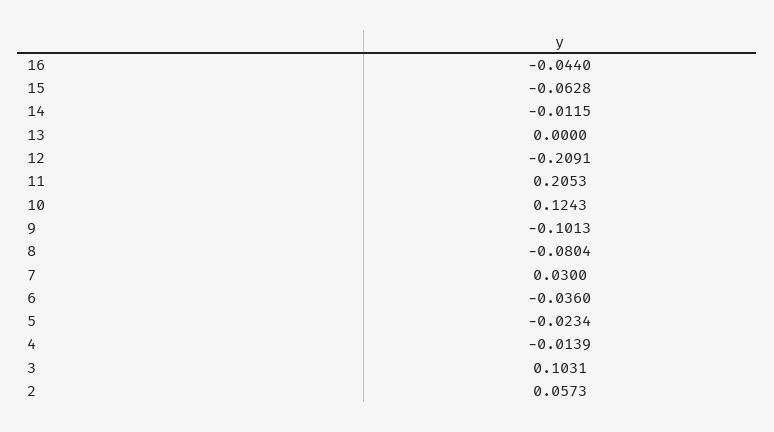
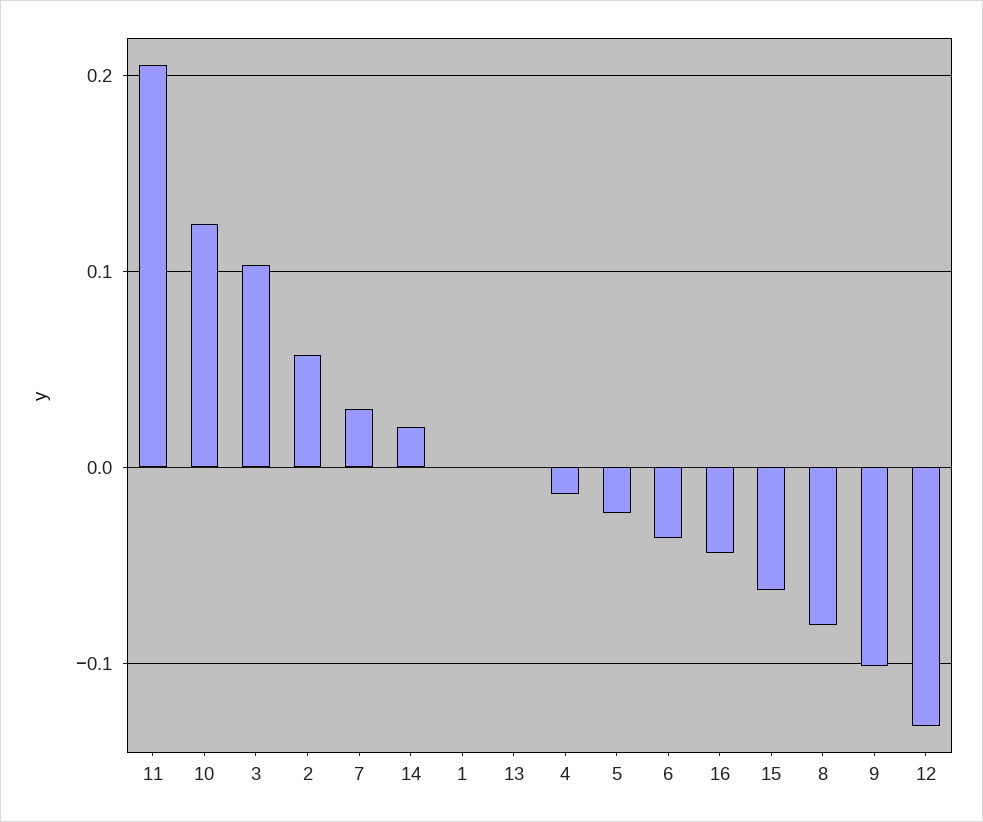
14: -0.0115 -> 0.02
12: -0.2091 -> -0.13
1: none -> 0

